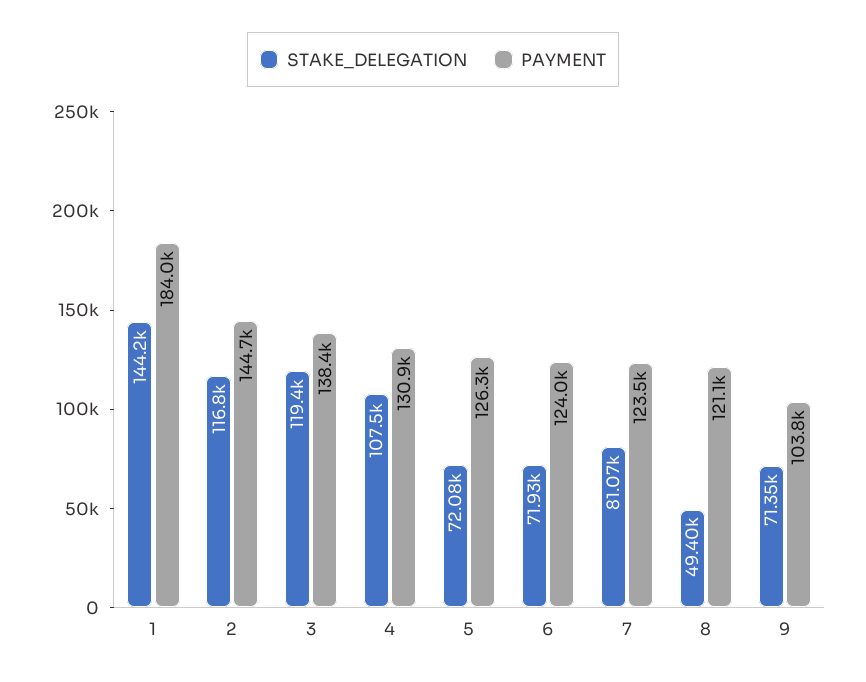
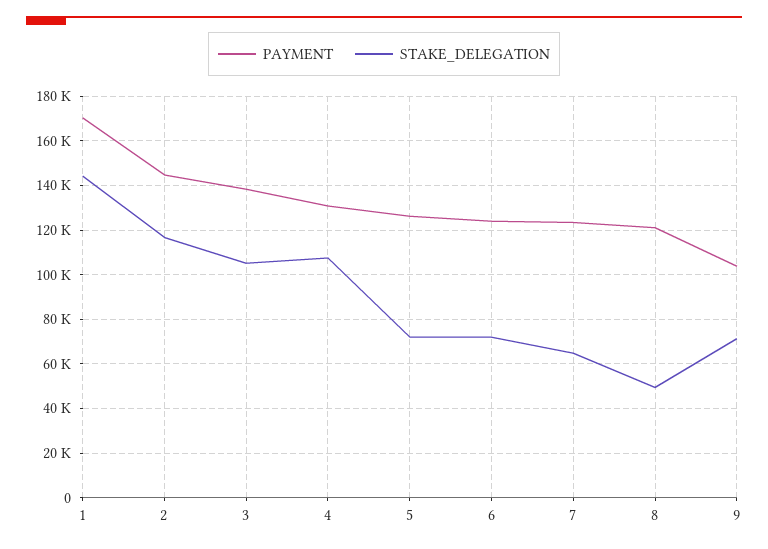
PAYMENT, 1: 184000 -> 170000
STAKE_DELEGATION, 3: 119400 -> 105000
STAKE_DELEGATION, 7: 81070 -> 65000

